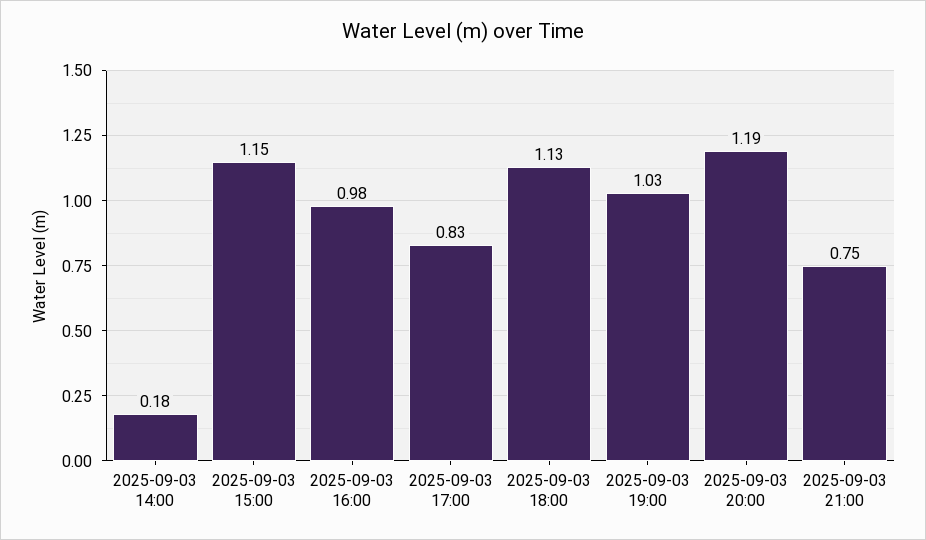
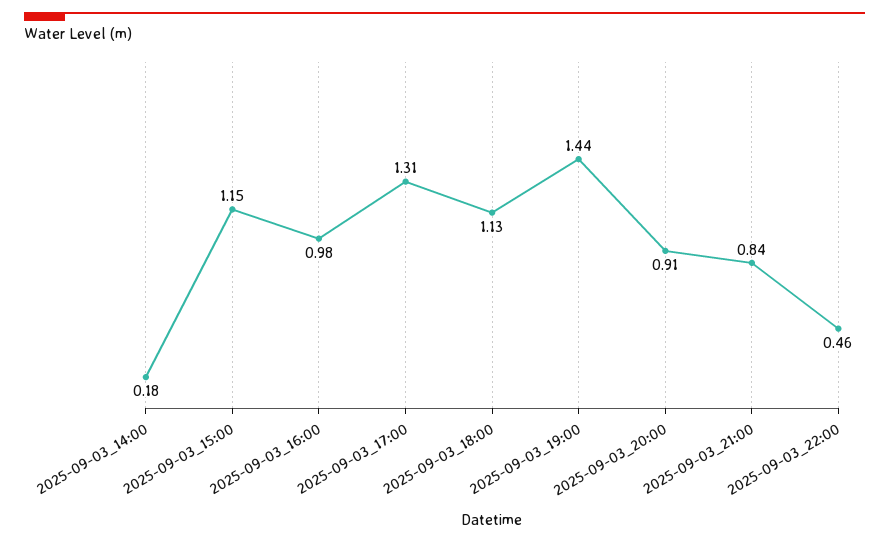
2025-09-03 17:00: 0.83 -> 1.31
2025-09-03 19:00: 1.03 -> 1.44
2025-09-03 20:00: 1.19 -> 0.91
2025-09-03 21:00: 0.75 -> 0.84
2025-09-03_22:00: none -> 0.46

